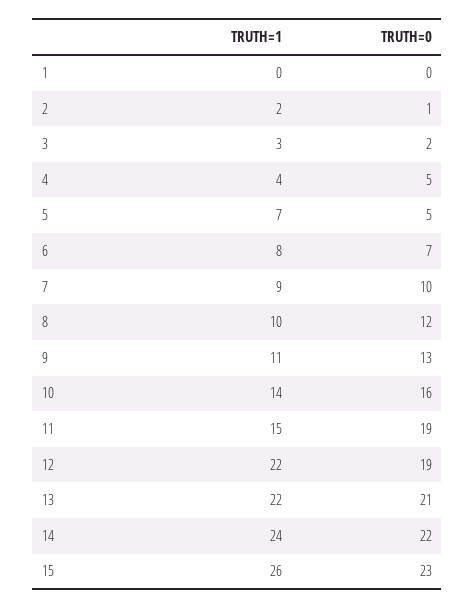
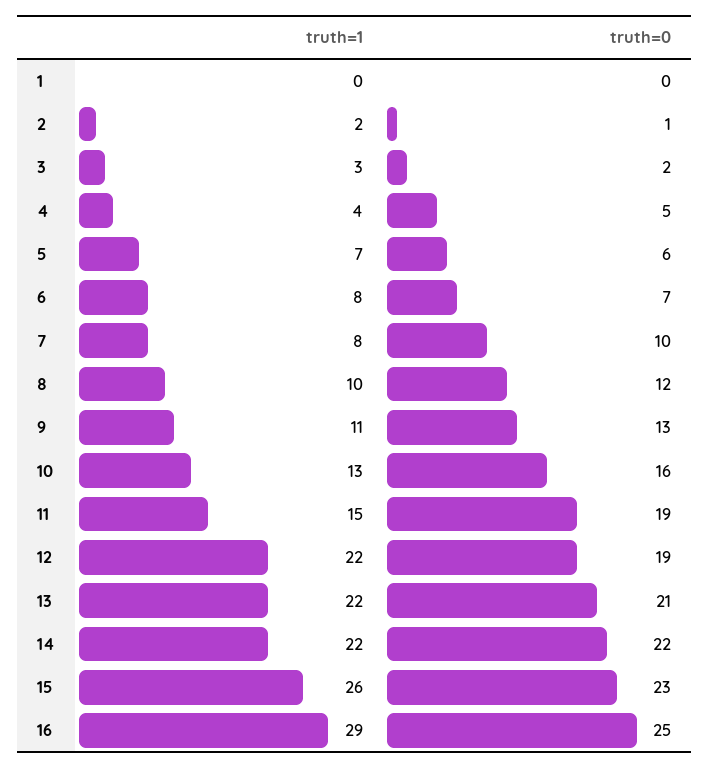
TRUTH=0, 5: 5 -> 6
TRUTH=1, 7: 9 -> 8
TRUTH=1, 10: 14 -> 13
TRUTH=1, 14: 24 -> 22
TRUTH=1, 16: none -> 29
TRUTH=0, 16: none -> 25

